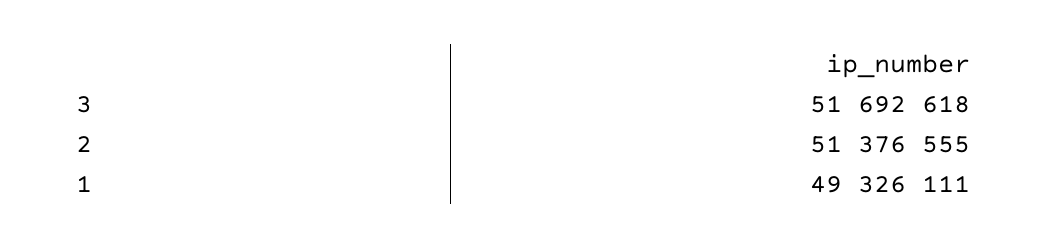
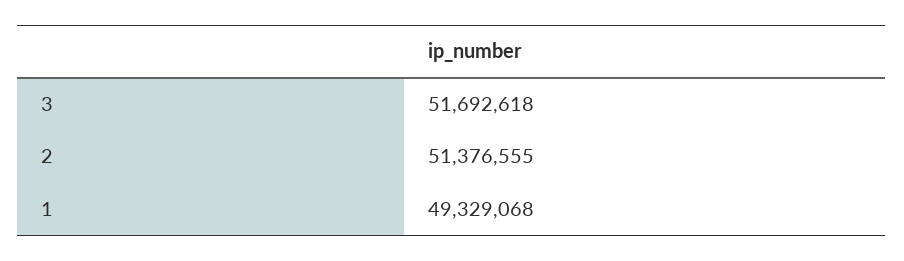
1: 49326111 -> 49329068

